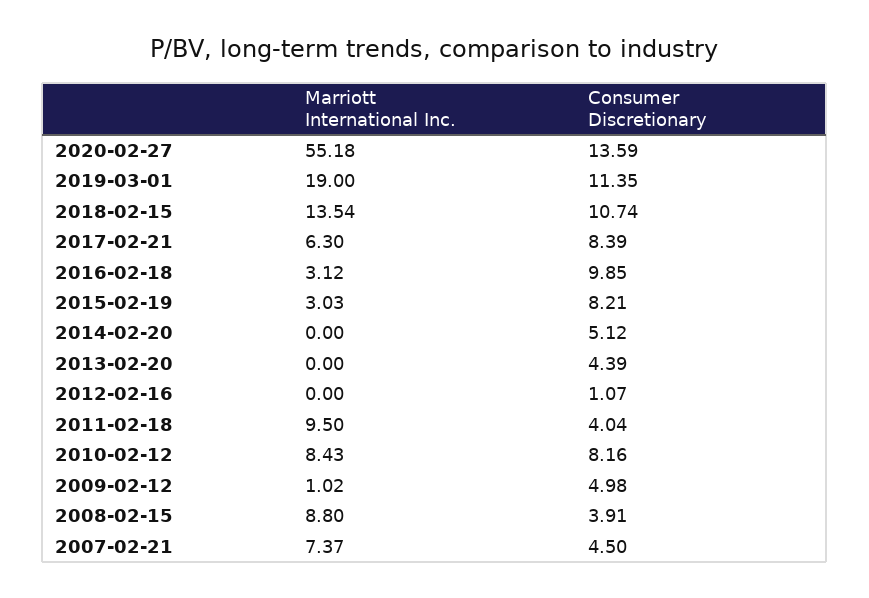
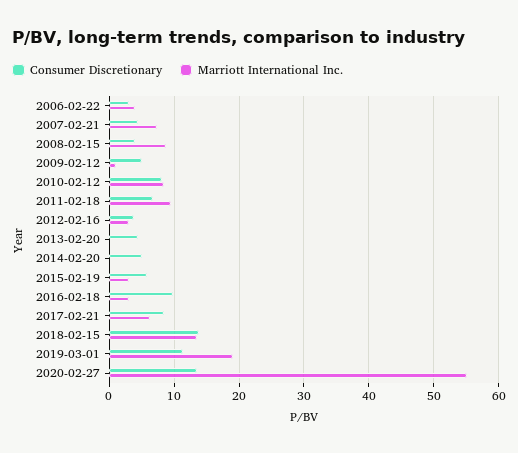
Consumer Discretionary, 2018-02-15: 10.74 -> 14
Consumer Discretionary, 2015-02-19: 8.21 -> 6
Marriott International Inc., 2012-02-16: 0 -> 3
Consumer Discretionary, 2012-02-16: 1.07 -> 4
Consumer Discretionary, 2011-02-18: 4.04 -> 7
Consumer Discretionary, 2006-02-22: none -> 3
Marriott International Inc., 2006-02-22: none -> 4

